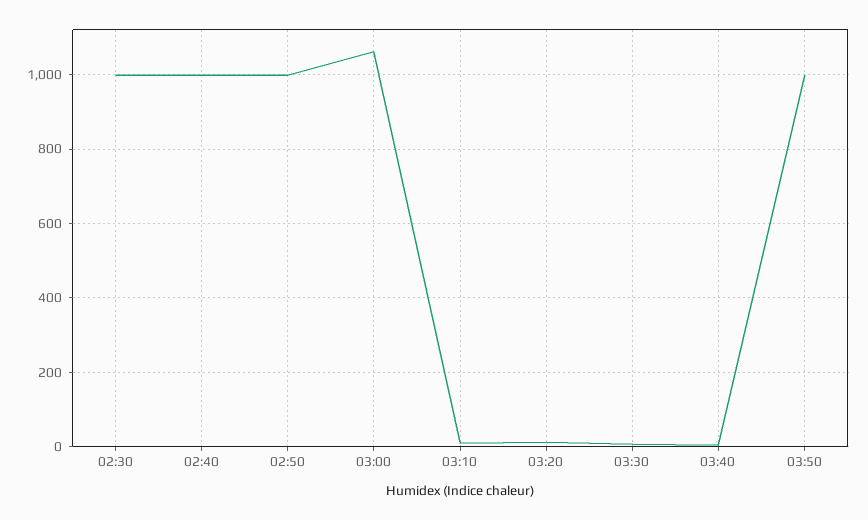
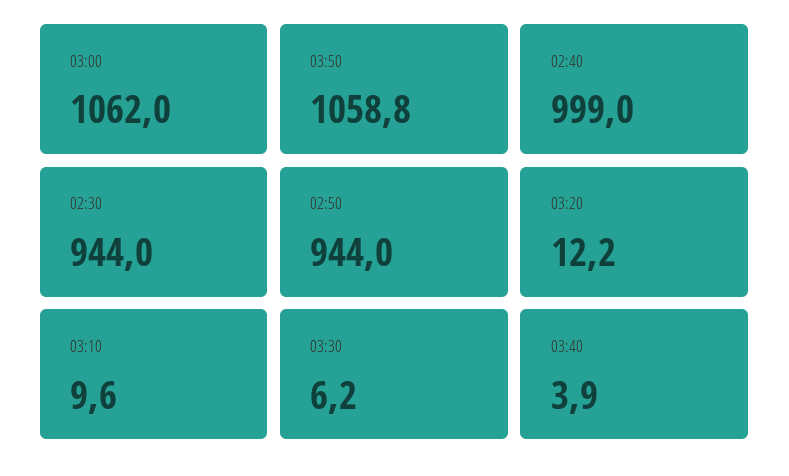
02:30: 1000 -> 944
02:50: 1000 -> 944
03:50: 1000 -> 1058.8

